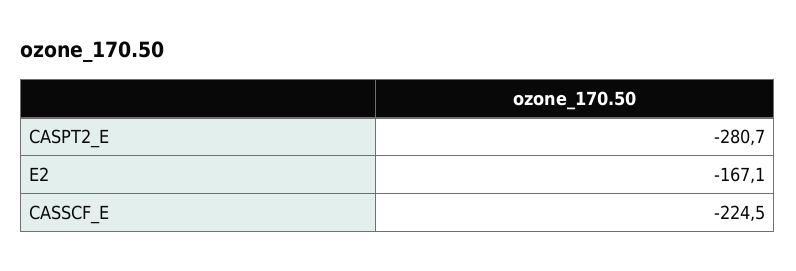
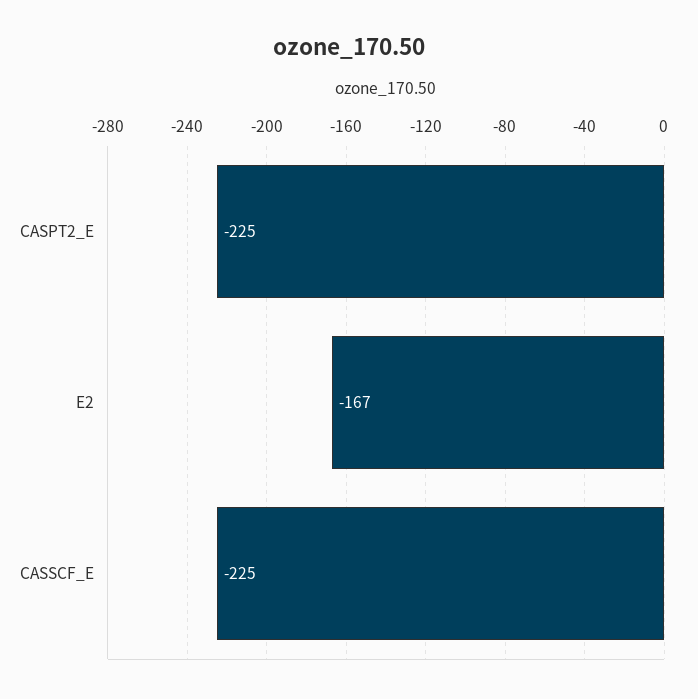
CASPT2_E: -280.7 -> -225

